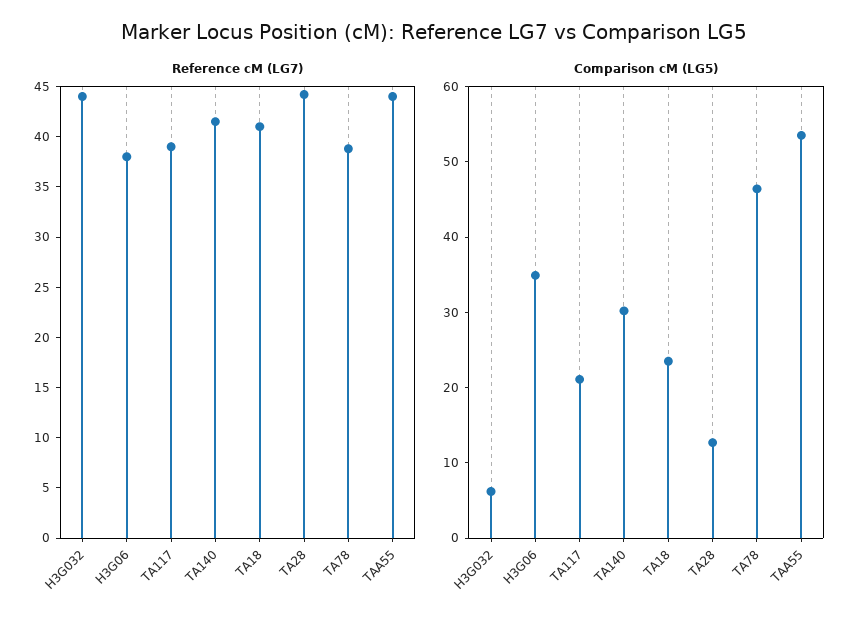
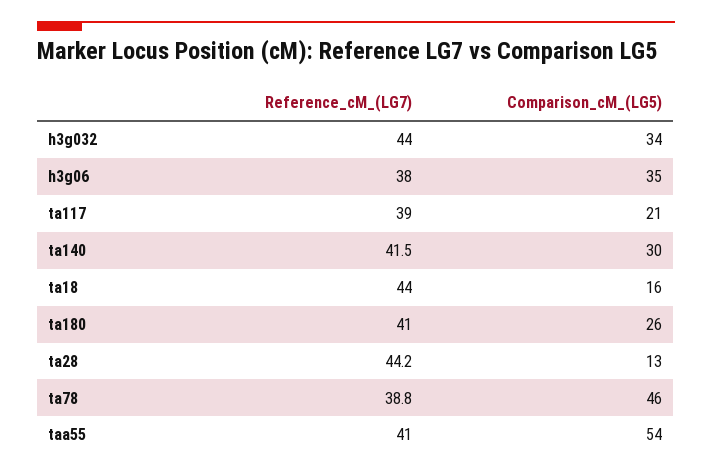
Reference cM (LG7), TA18: 41 -> 44
Reference cM (LG7), TAA55: 44 -> 41
Comparison cM (LG5), H3G032: 6 -> 34
Comparison cM (LG5), TA18: 24 -> 16
Reference cM (LG7), ta180: none -> 41
Comparison cM (LG5), ta180: none -> 26

